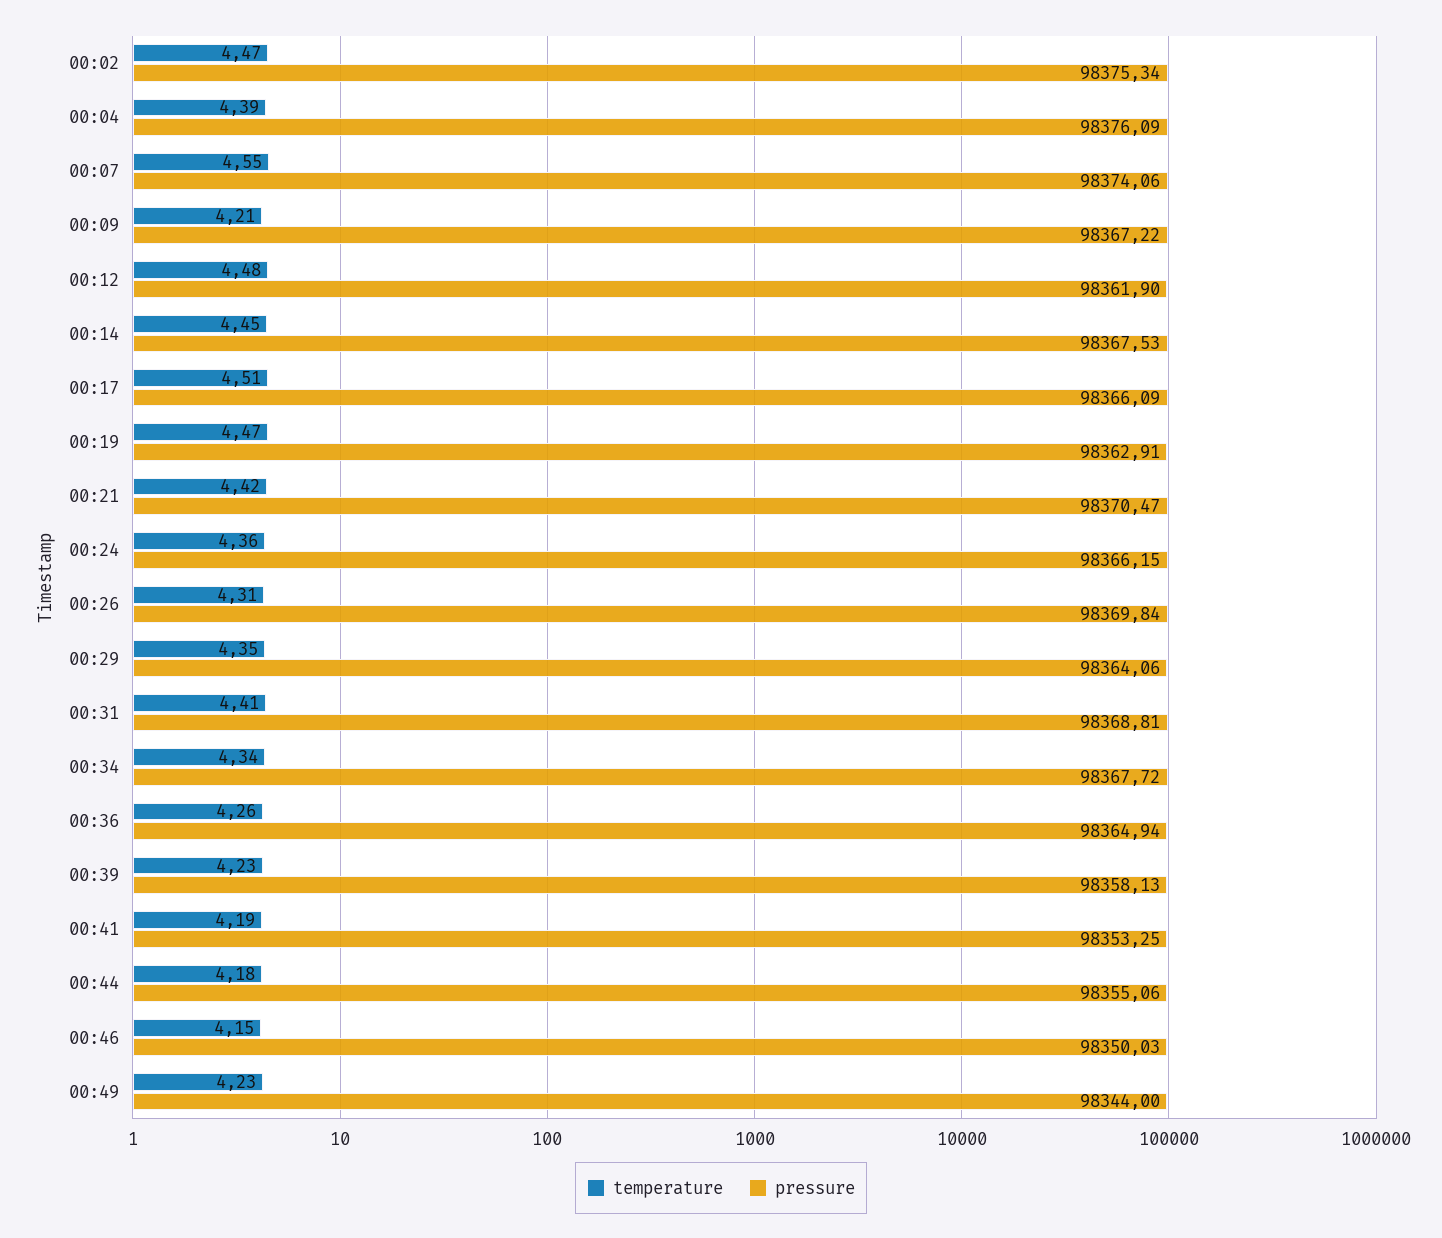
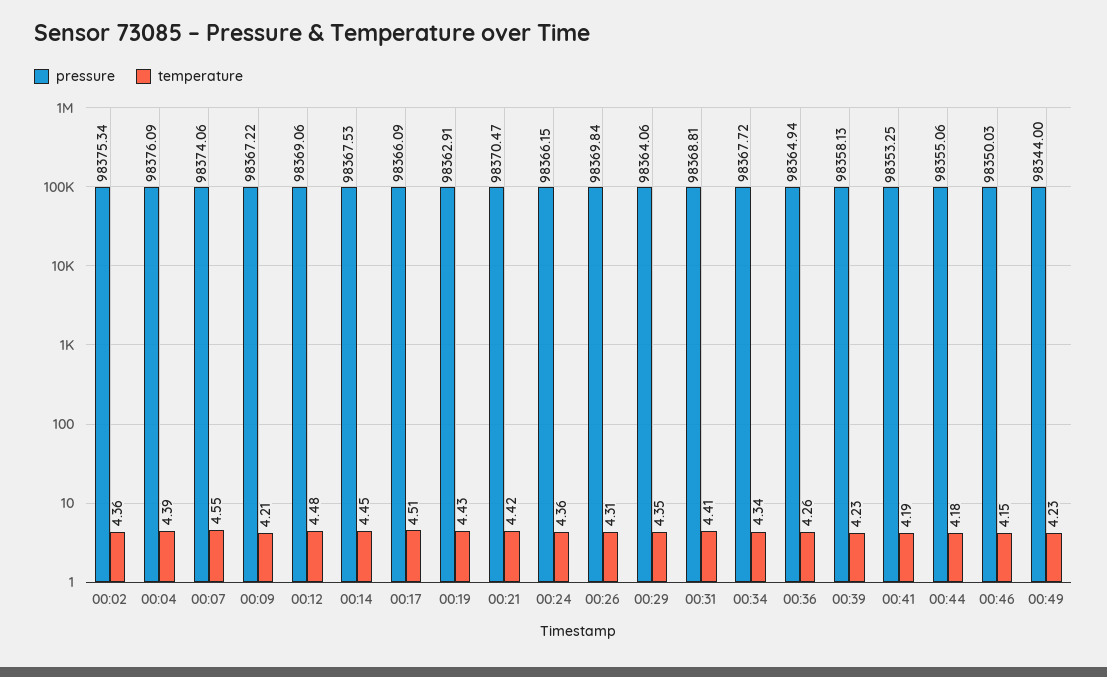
temperature, 00:02: 4.47 -> 4.36
pressure, 00:12: 98361.9 -> 98369.06
temperature, 00:19: 4.47 -> 4.43

